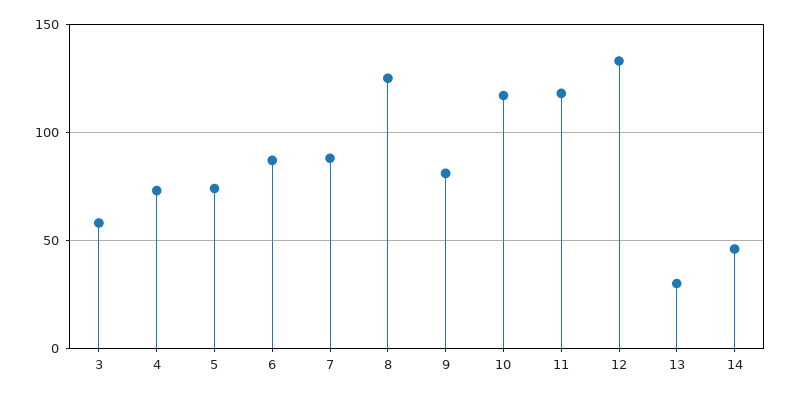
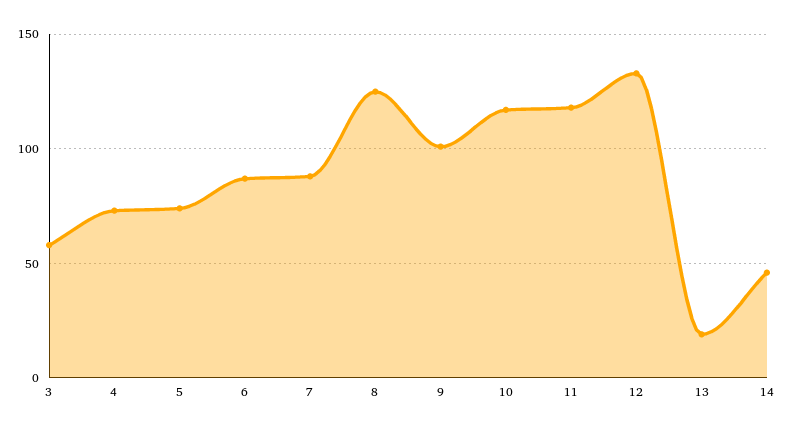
9: 80 -> 100
13: 30 -> 20

